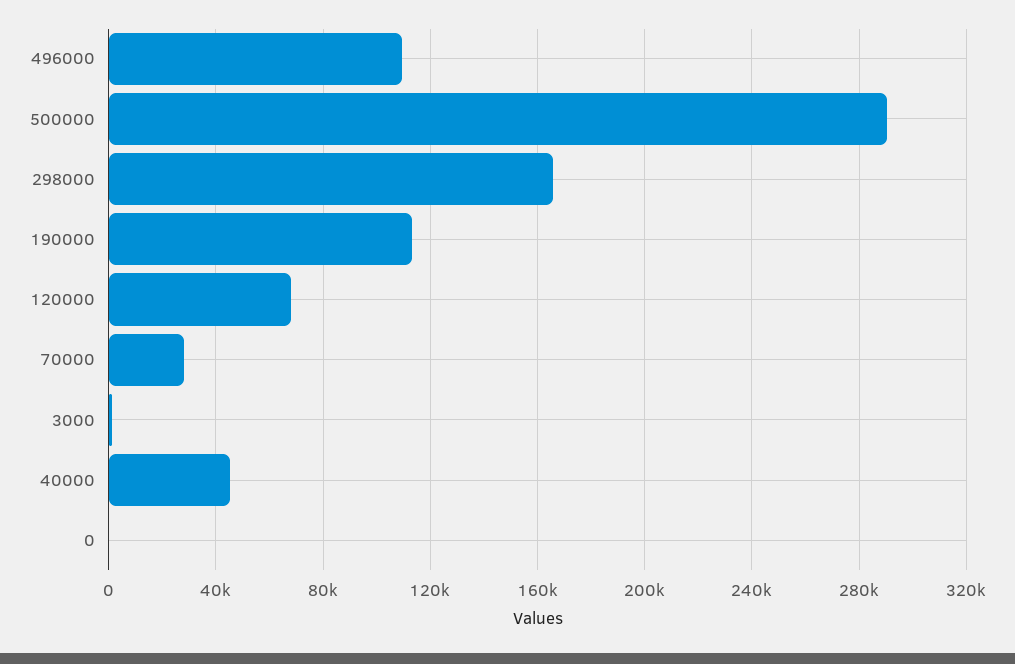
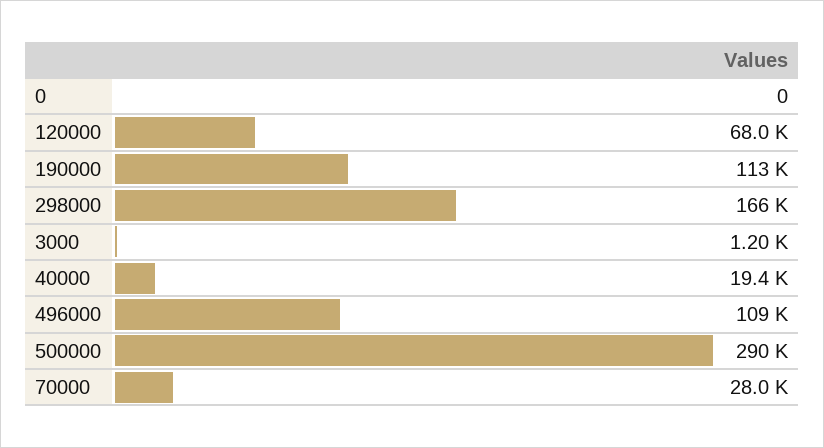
40000: 45000 -> 19400

